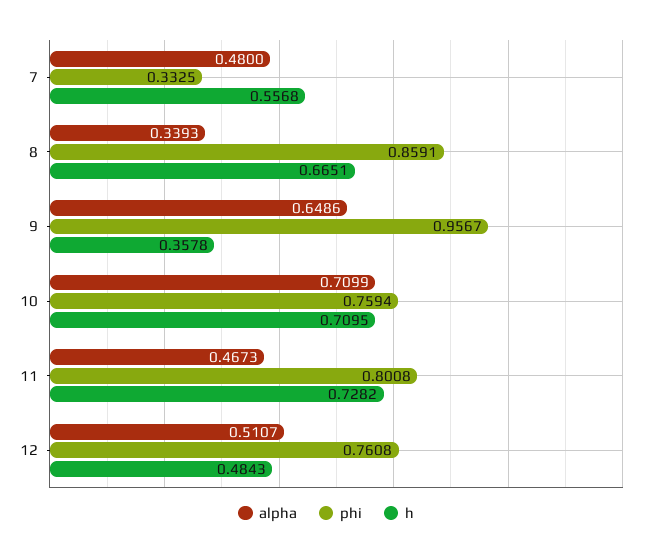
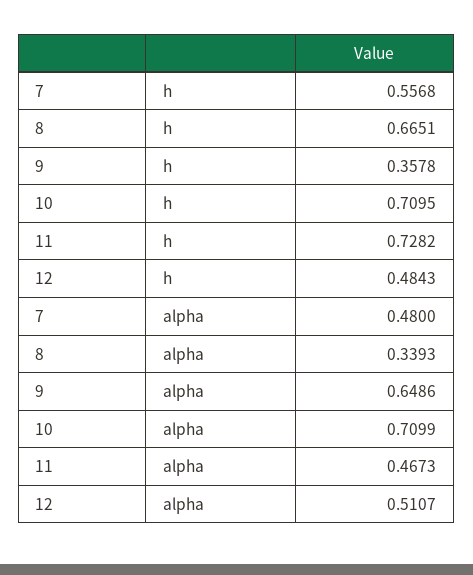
phi, 7: 0.3325 -> none
phi, 8: 0.8591 -> none
phi, 9: 0.9567 -> none
phi, 10: 0.7594 -> none
phi, 11: 0.8008 -> none
phi, 12: 0.7608 -> none

